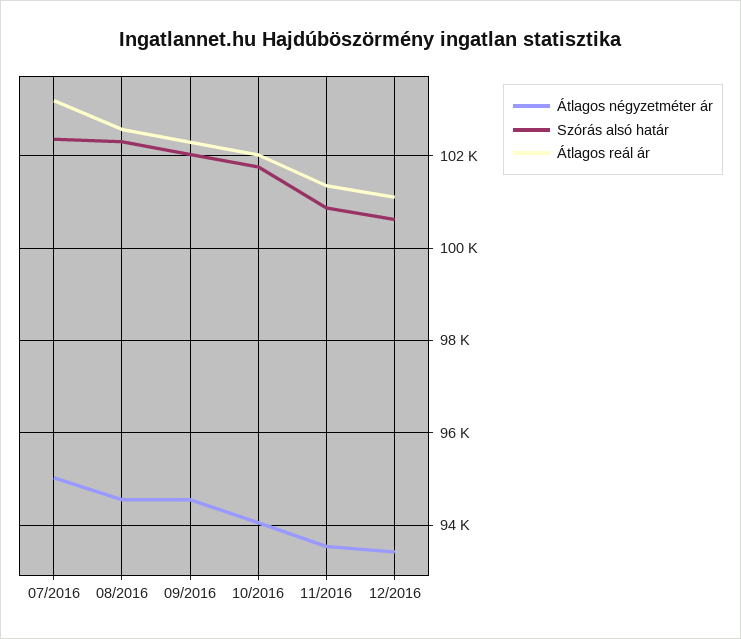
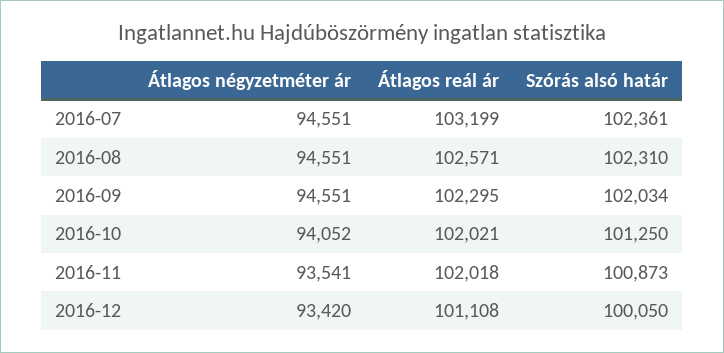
Átlagos négyzetméter ár, 07/2016: 95000 -> 94551
Szórás alsó határ, 10/2016: 101800 -> 101250
Átlagos reál ár, 11/2016: 101400 -> 102018
Szórás alsó határ, 12/2016: 100600 -> 100050

